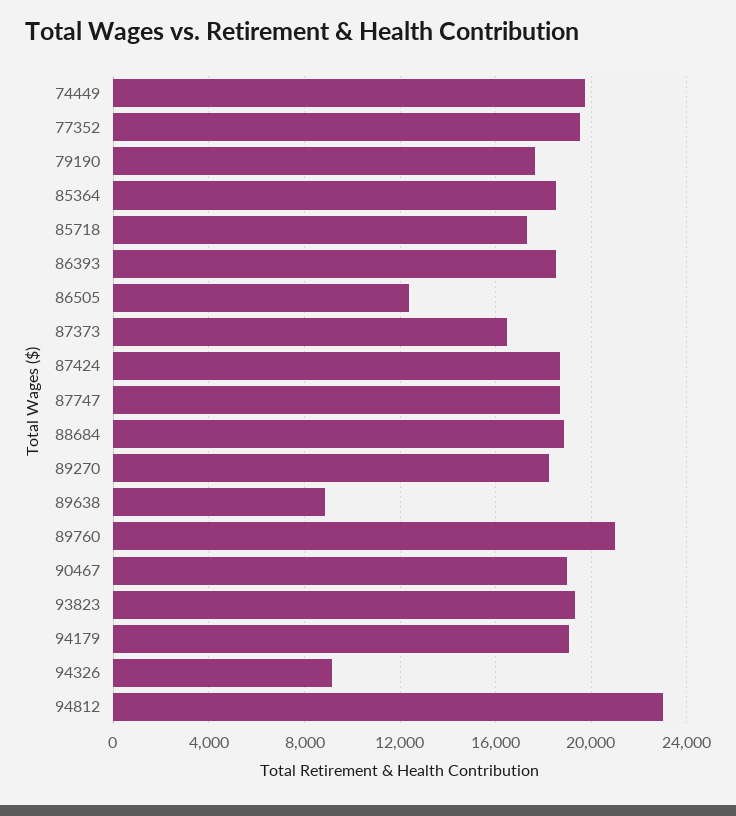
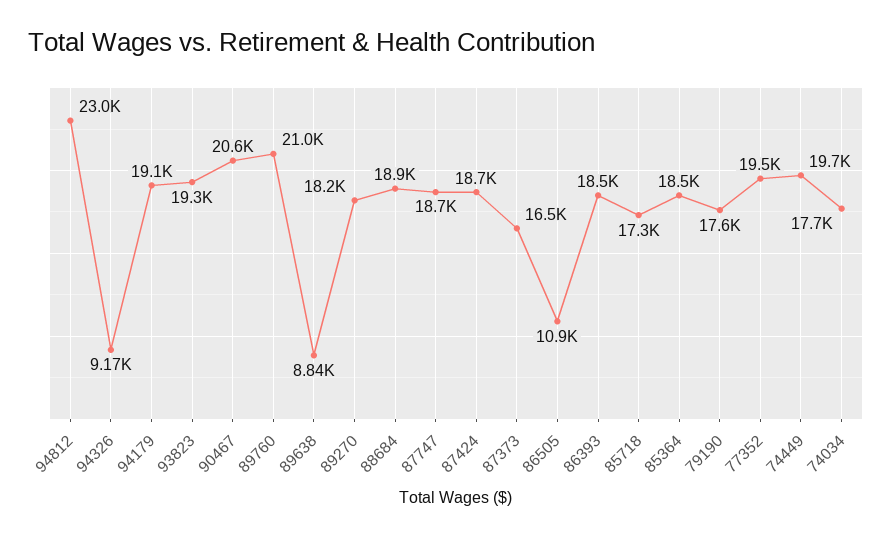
86505: 12500 -> 10900
90467: 19000 -> 20600
74034: none -> 17700

